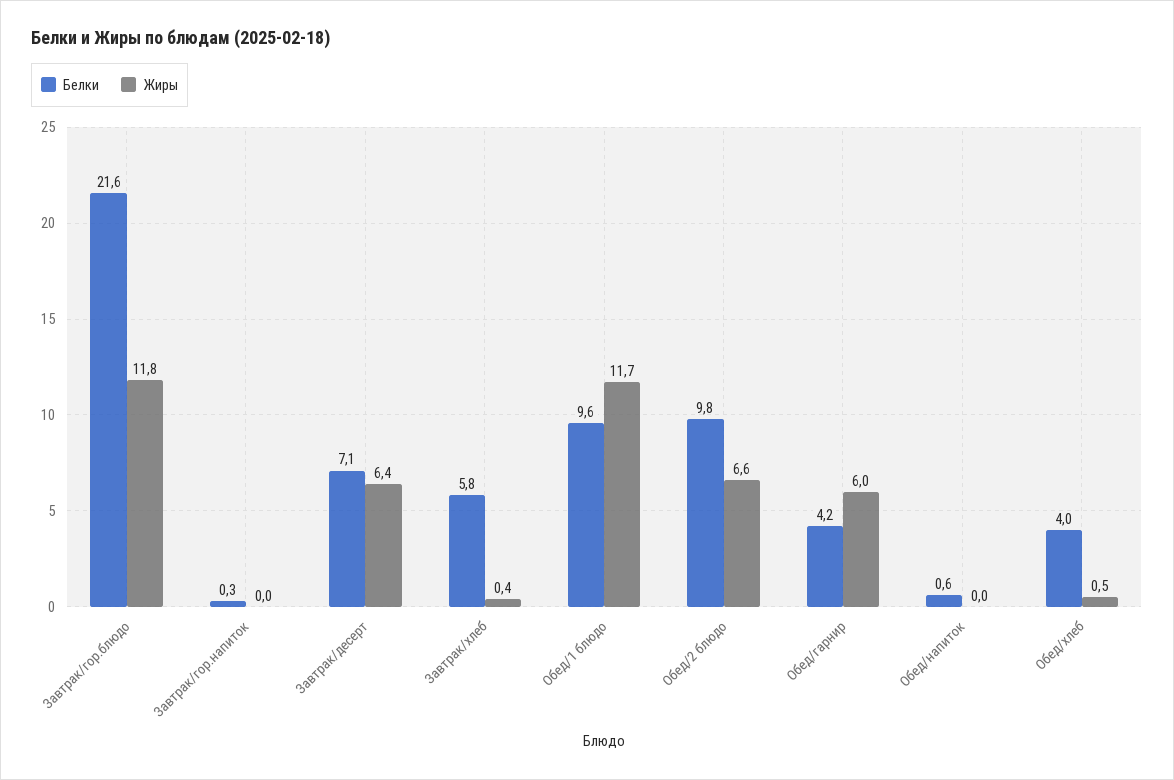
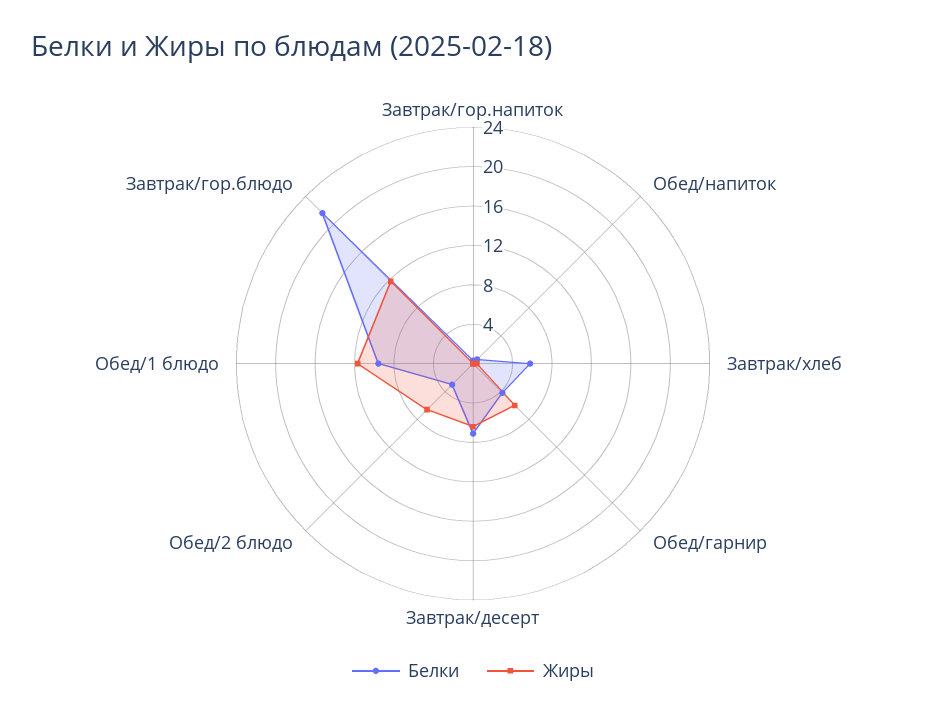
Белки, Обед/2 блюдо: 9.8 -> 3
Белки, Обед/хлеб: 4 -> none
Жиры, Обед/хлеб: 0.5 -> none

